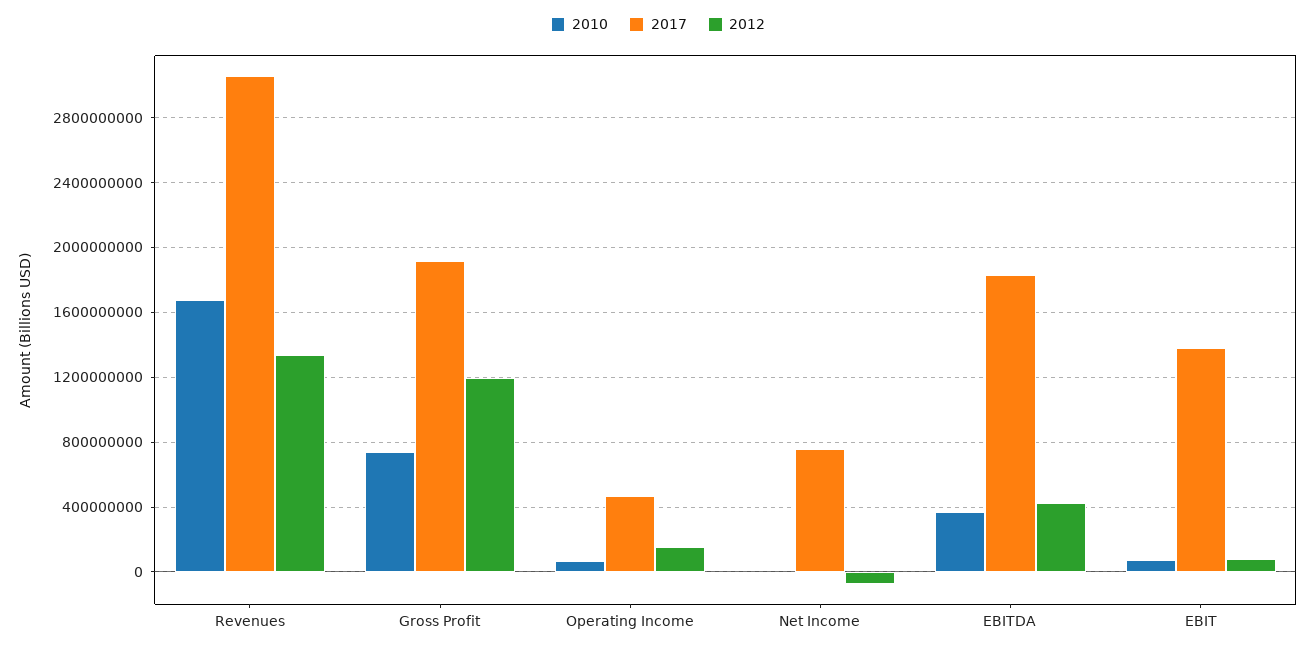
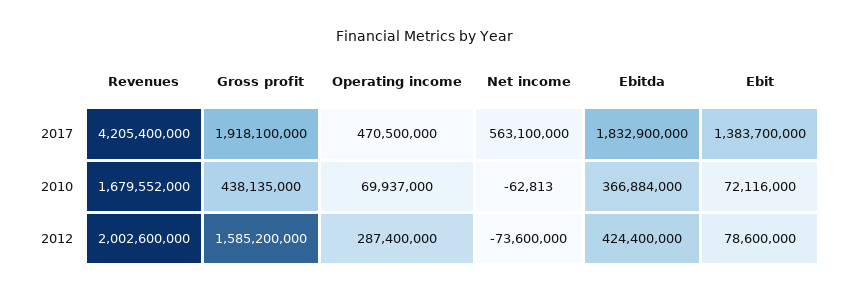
2017, Revenues: 3050000000 -> 4205400000
2012, Revenues: 1350000000 -> 2002600000
2010, Gross Profit: 750000000 -> 438135000
2012, Gross Profit: 1200000000 -> 1585200000
2012, Operating Income: 150000000 -> 287400000
2017, Net Income: 750000000 -> 563100000

